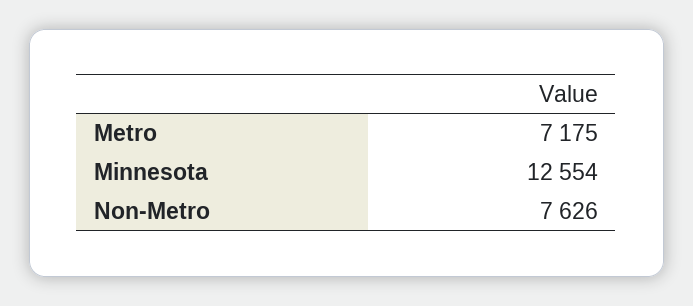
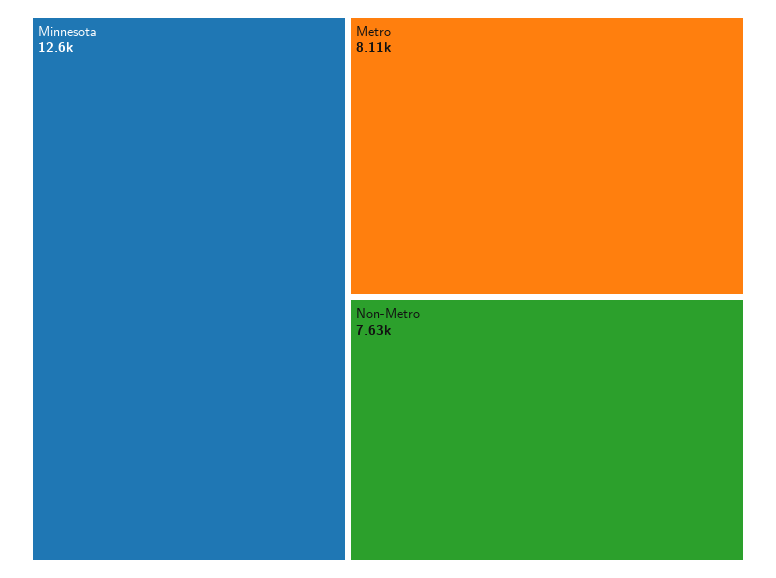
Metro: 7175 -> 8110

